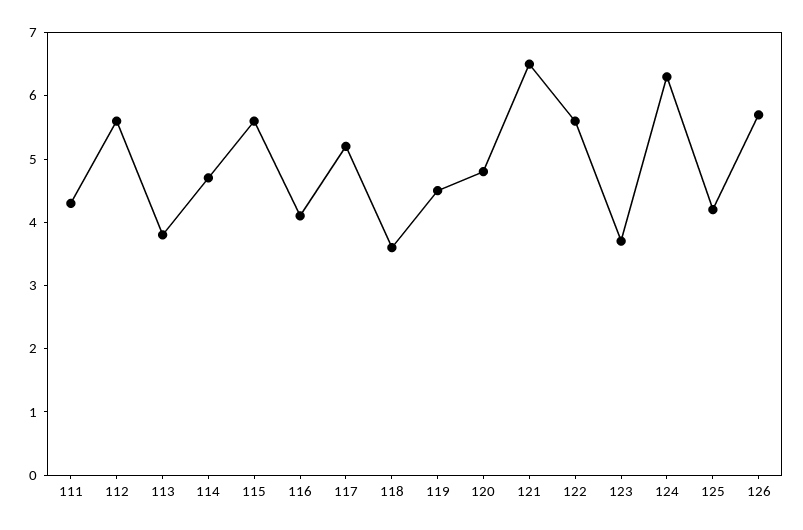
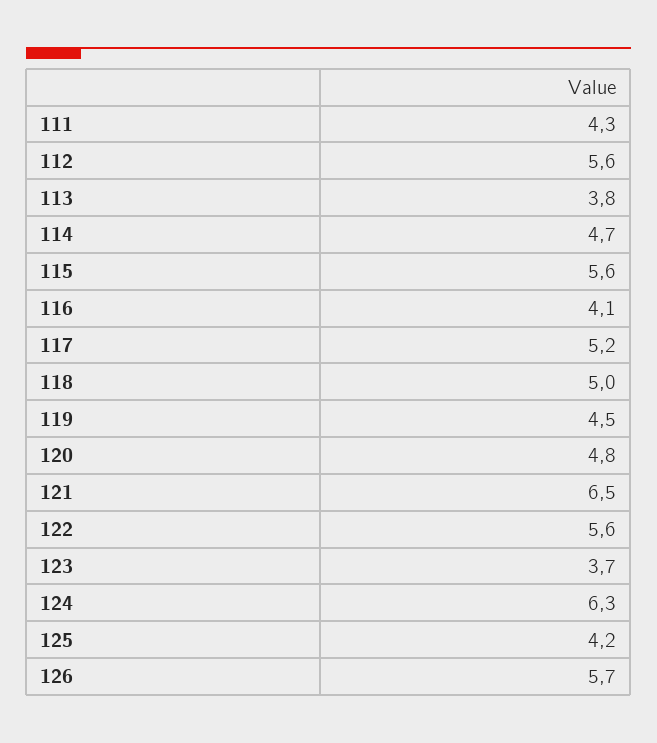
118: 3.5 -> 5

